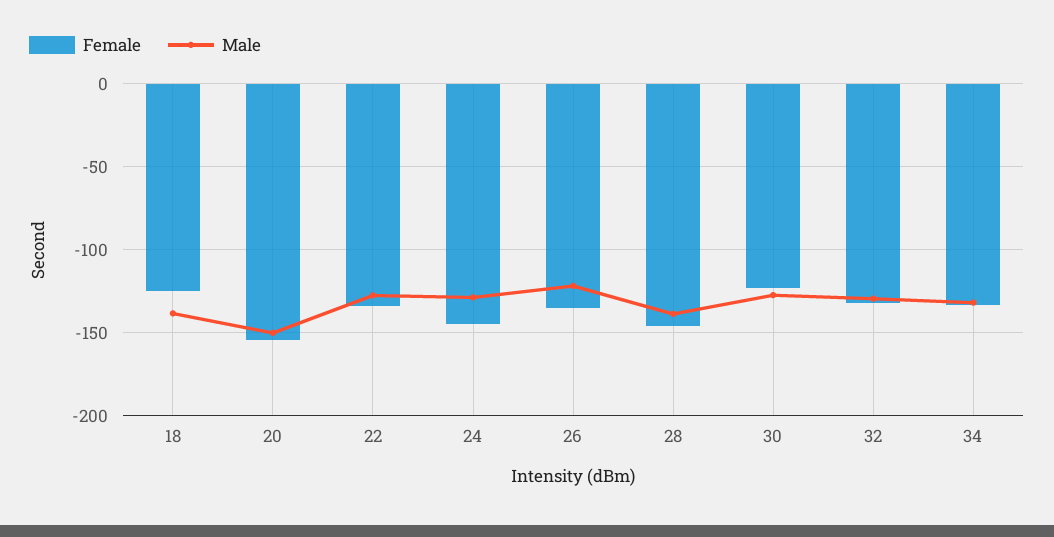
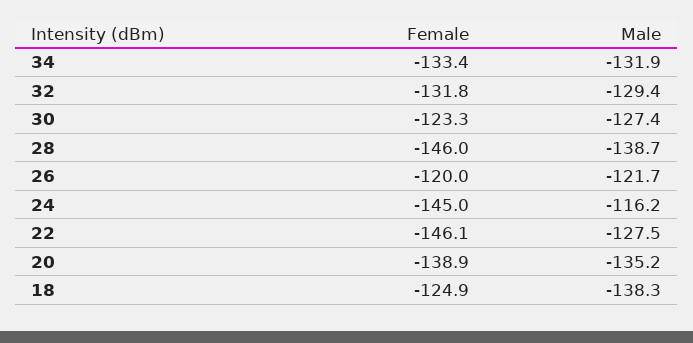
Female, 20: -155 -> -138.9
Male, 20: -150 -> -135.2
Female, 22: -135 -> -146.1
Male, 24: -130 -> -116.2
Female, 26: -135 -> -120

